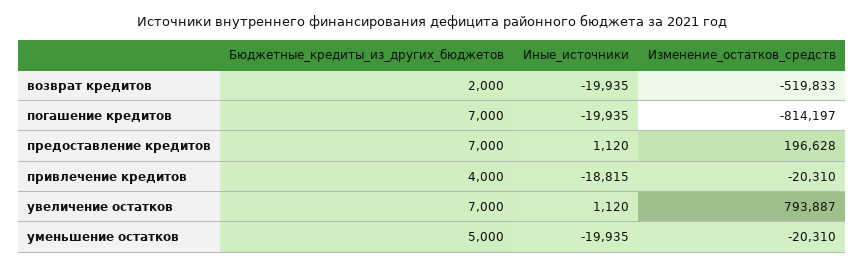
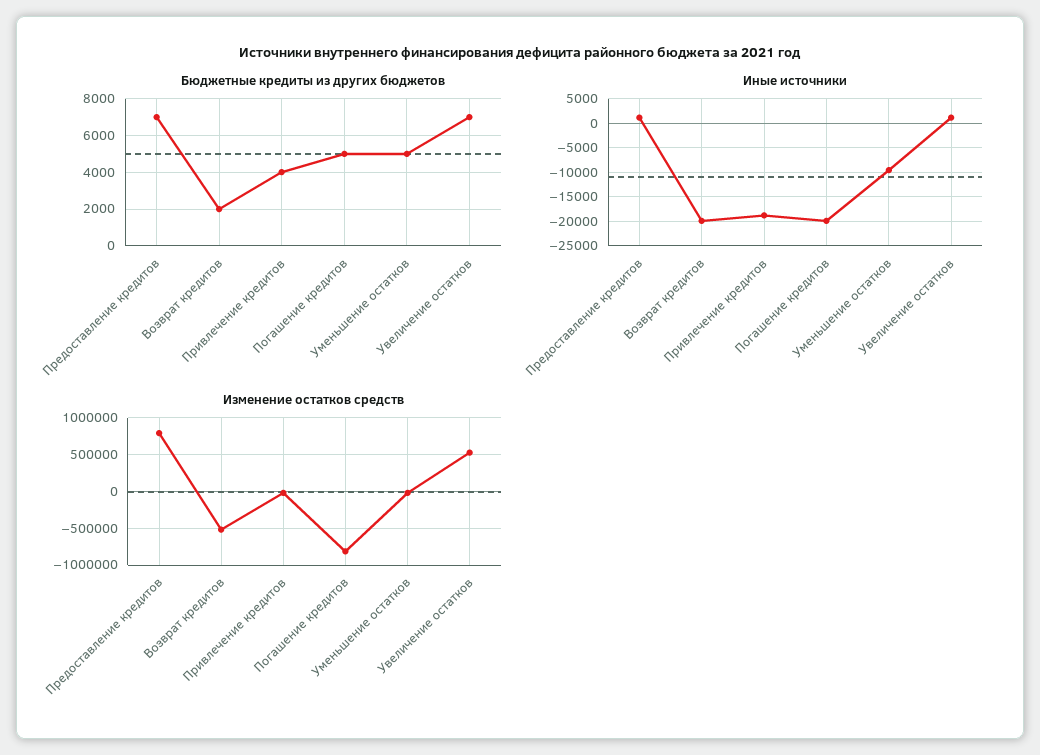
Бюджетные_кредиты_из_других_бюджетов, погашение кредитов: 7000 -> 5000
Изменение_остатков_средств, предоставление кредитов: 196628 -> 800000
Изменение_остатков_средств, увеличение остатков: 793887 -> 500000
Иные_источники, уменьшение остатков: -19935 -> -10000

